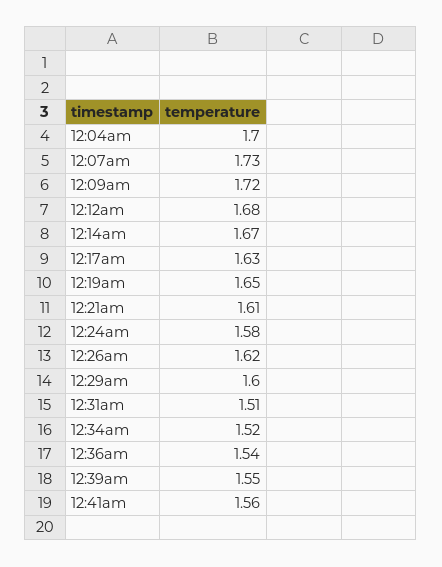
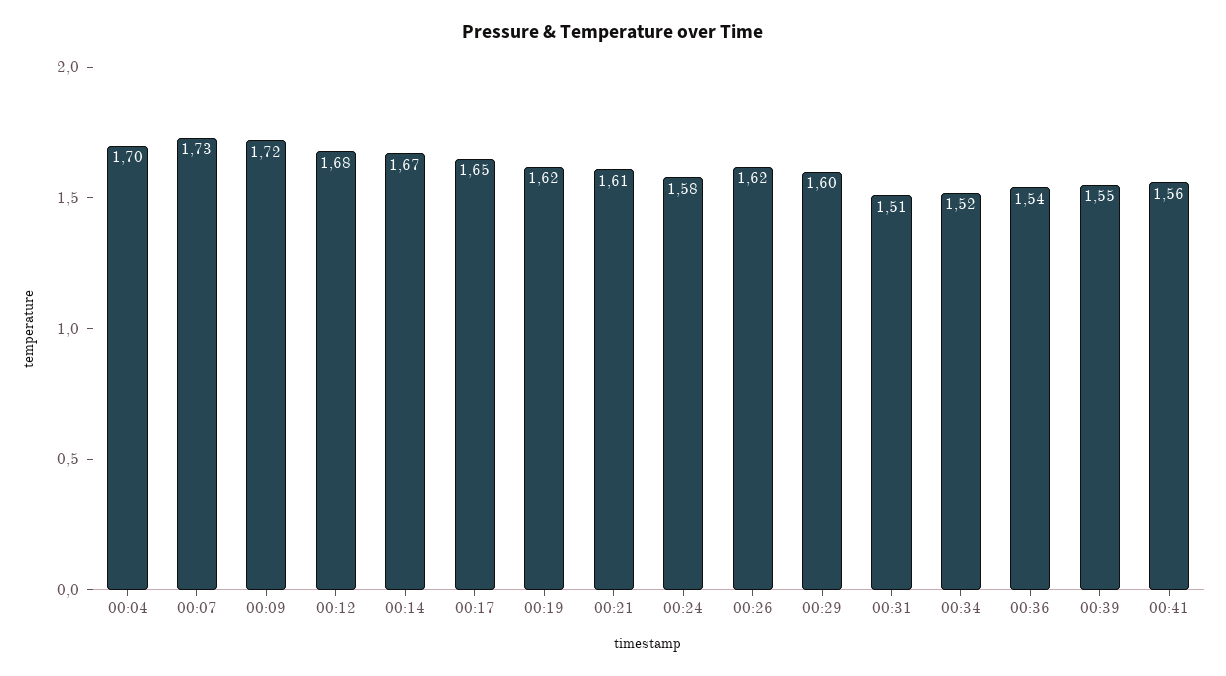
12:17am: 1.63 -> 1.65
12:19am: 1.65 -> 1.62

